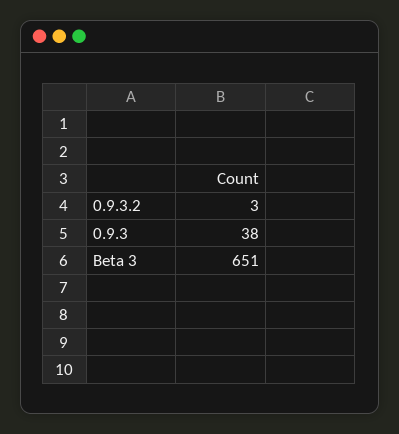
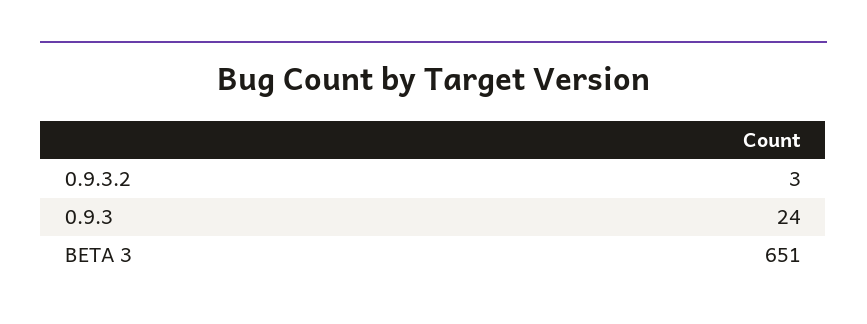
0.9.3: 38 -> 24

